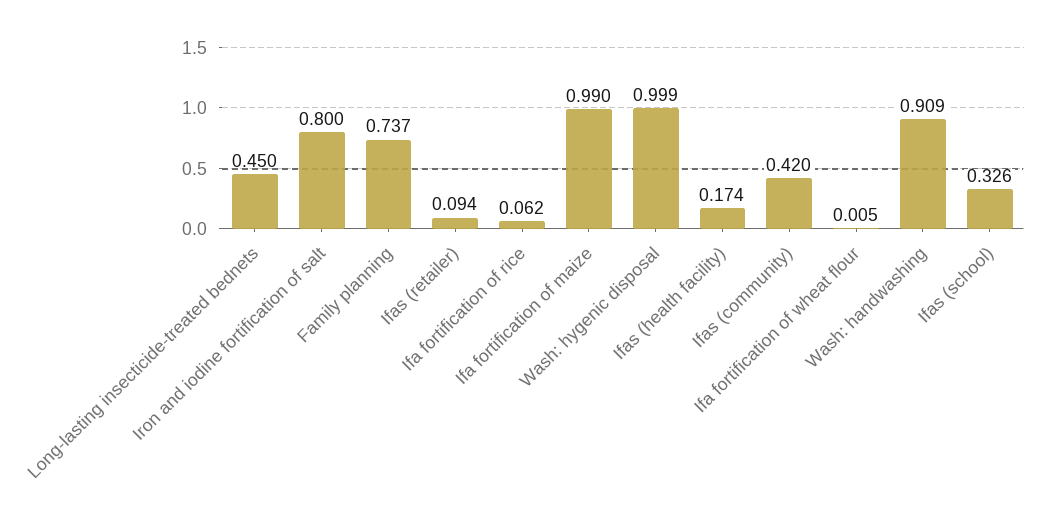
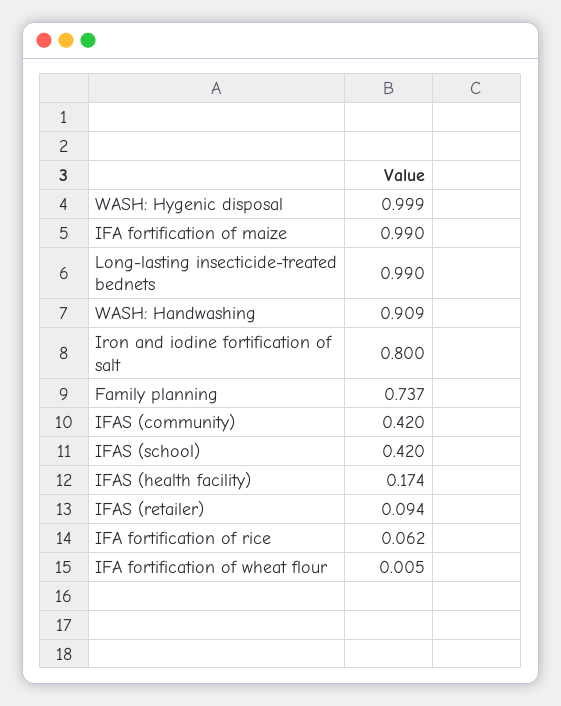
Long-lasting insecticide-treated bednets: 0.45 -> 0.99
Ifas (school): 0.326 -> 0.42

